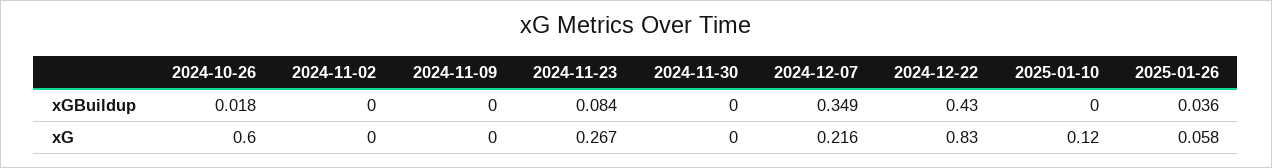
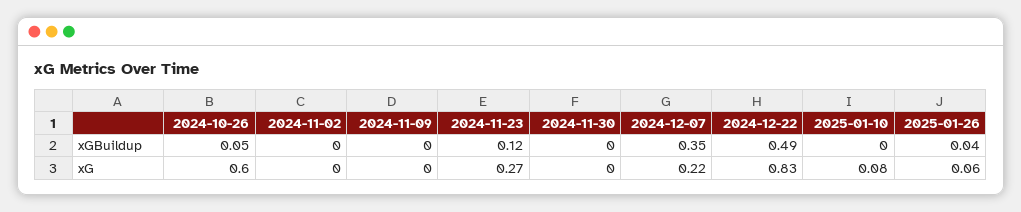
2024-10-26, xGBuildup: 0.018 -> 0.05
2024-11-23, xGBuildup: 0.084 -> 0.12
2024-12-22, xGBuildup: 0.43 -> 0.49
2025-01-10, xG: 0.12 -> 0.08

